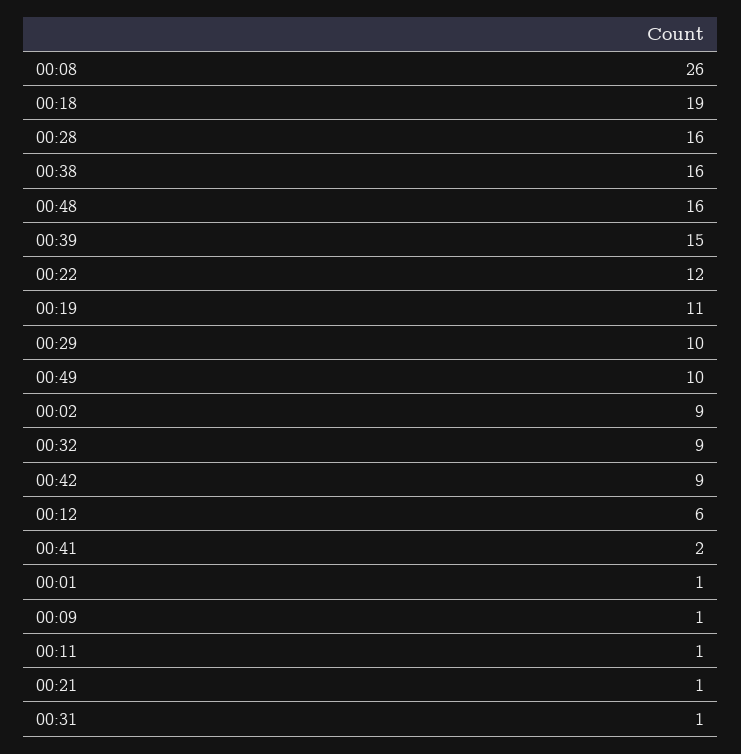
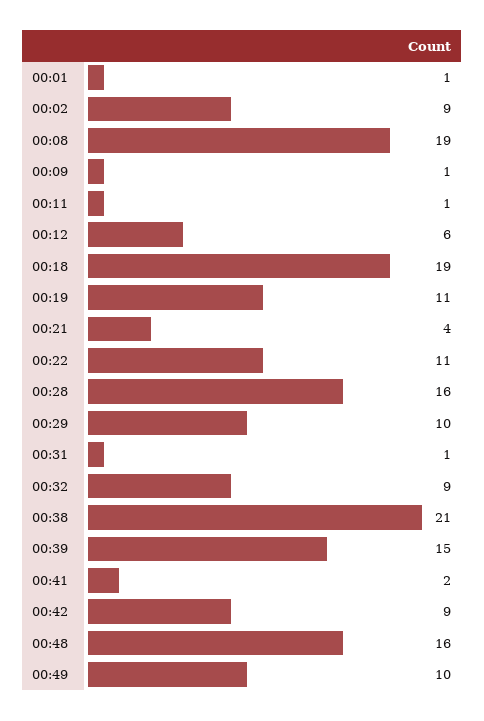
00:08: 26 -> 19
00:38: 16 -> 21
00:22: 12 -> 11
00:21: 1 -> 4

